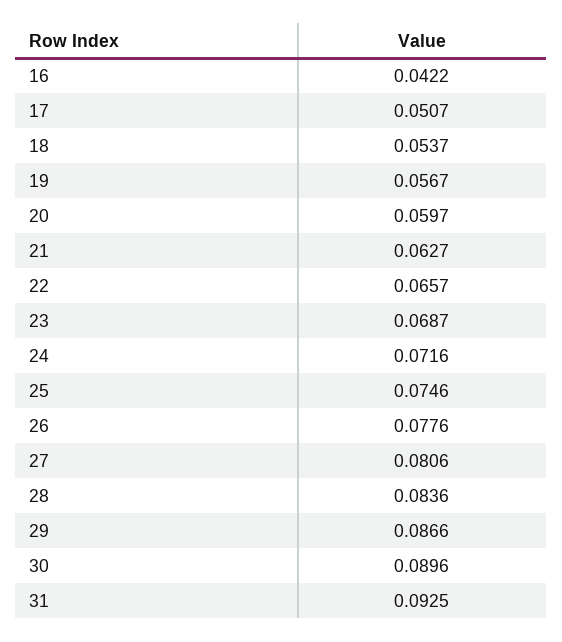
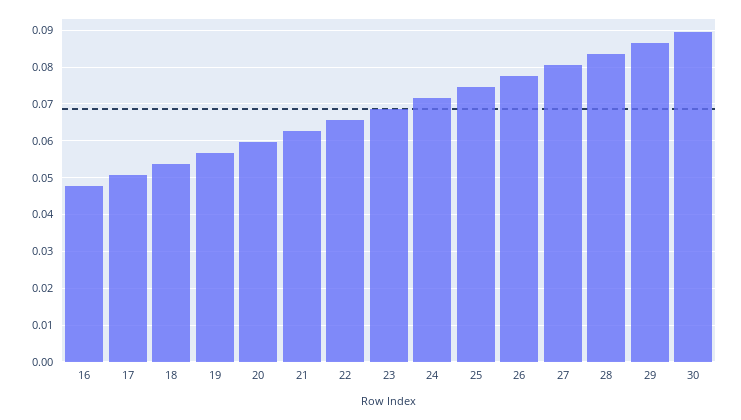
16: 0.0422 -> 0.048
31: 0.0925 -> none

